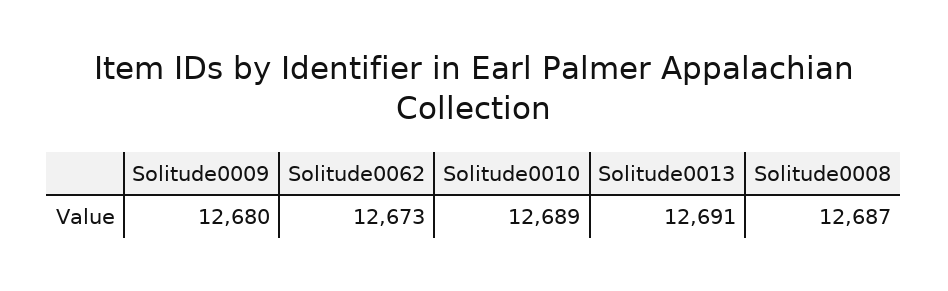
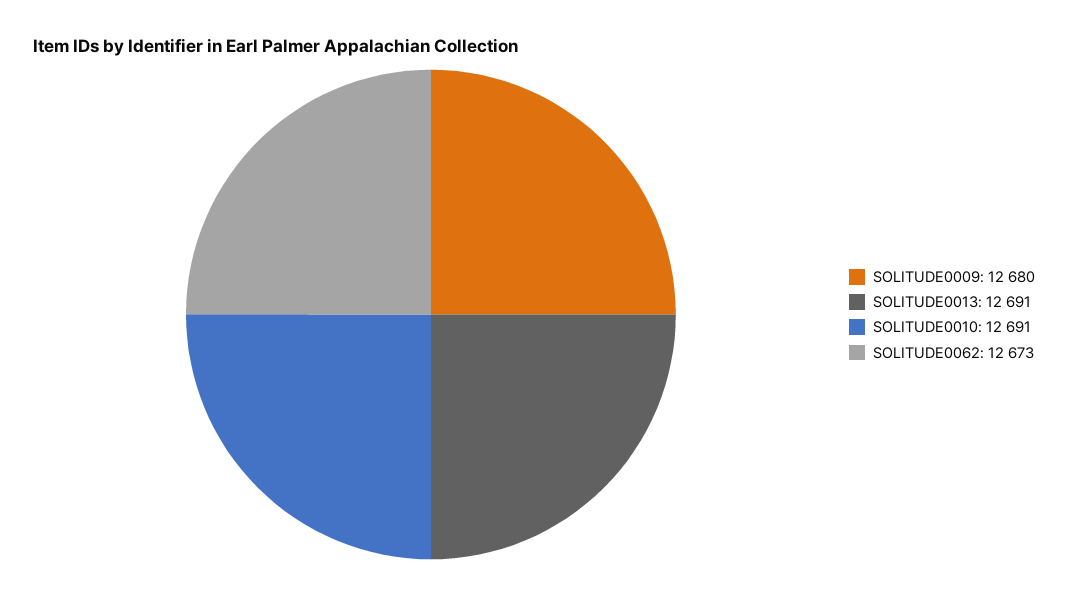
Solitude0010: 12689 -> 12691
Solitude0008: 12687 -> none

